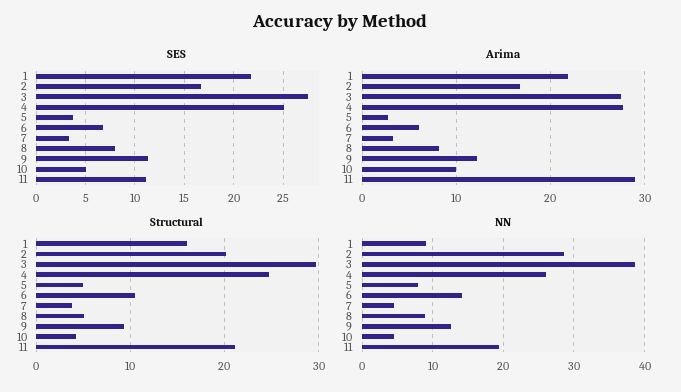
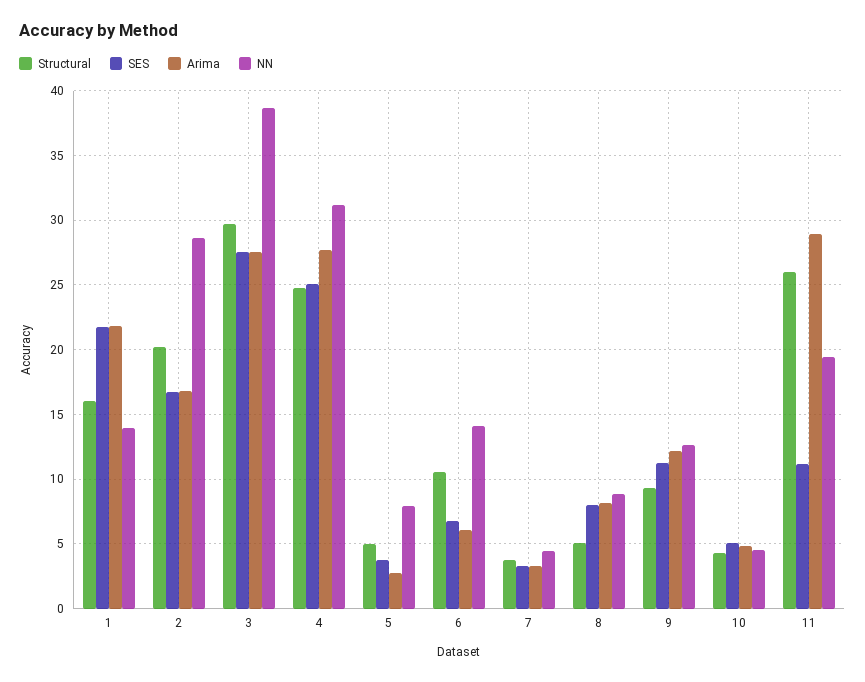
Arima, 10: 10 -> 5
Structural, 11: 21 -> 26
NN, 1: 9 -> 14
NN, 4: 26 -> 31

